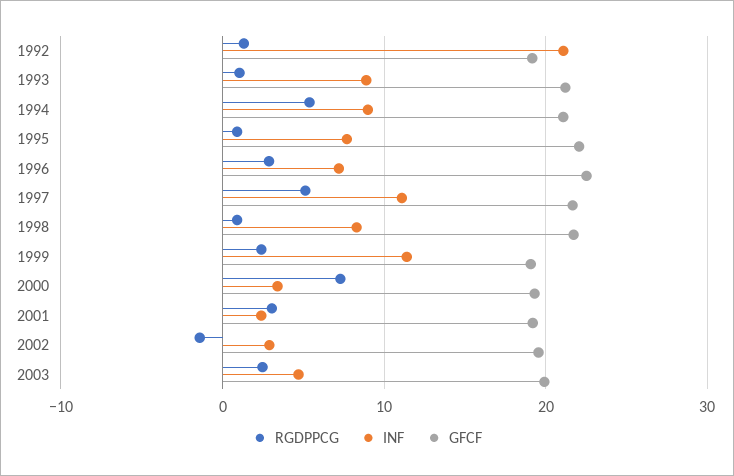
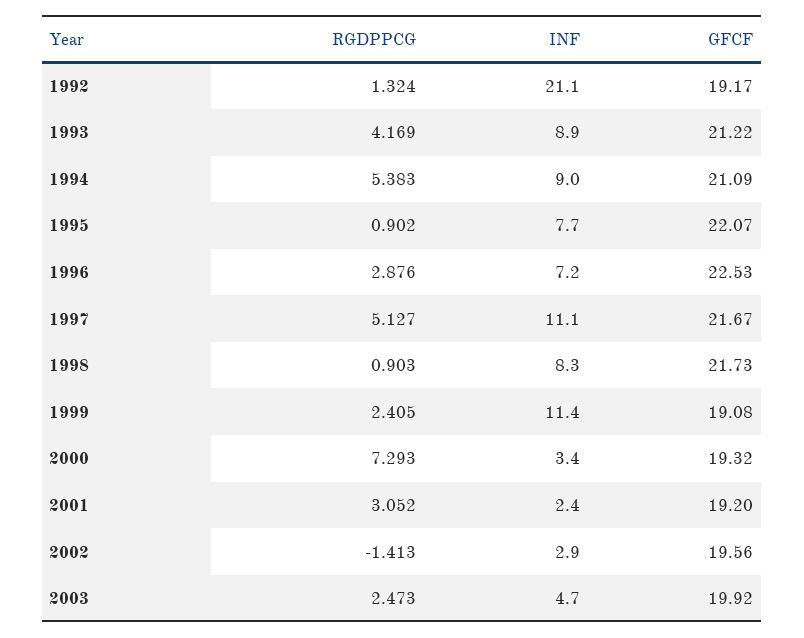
RGDPPCG, 1993: 1 -> 4.169

